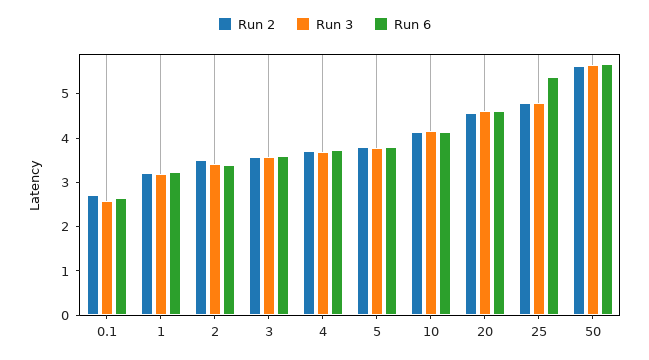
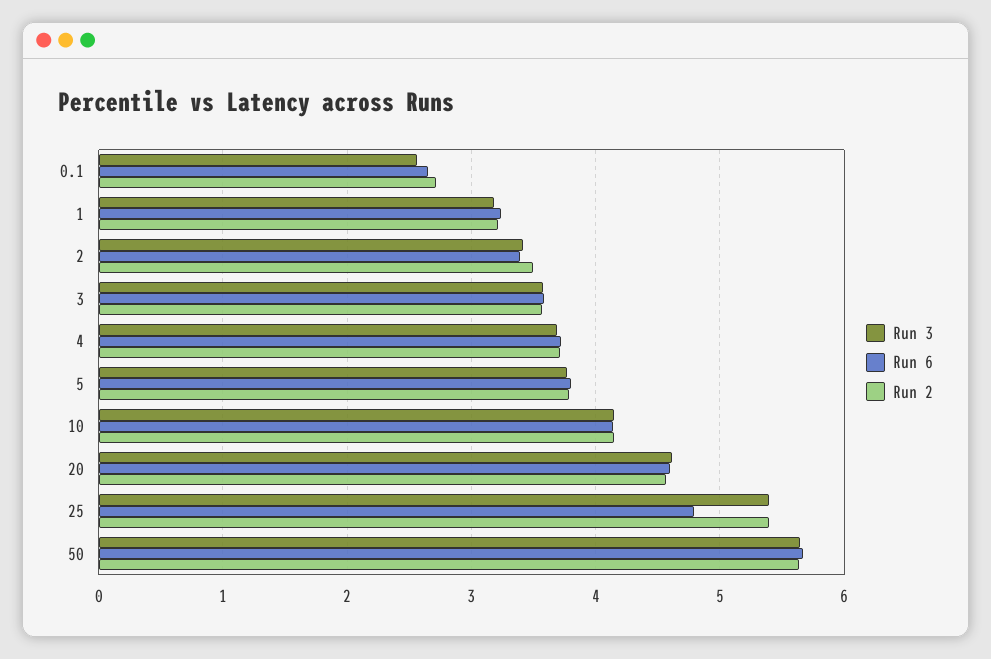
Run 2, 25: 4.8 -> 5.4
Run 3, 25: 4.8 -> 5.4
Run 6, 25: 5.4 -> 4.8

